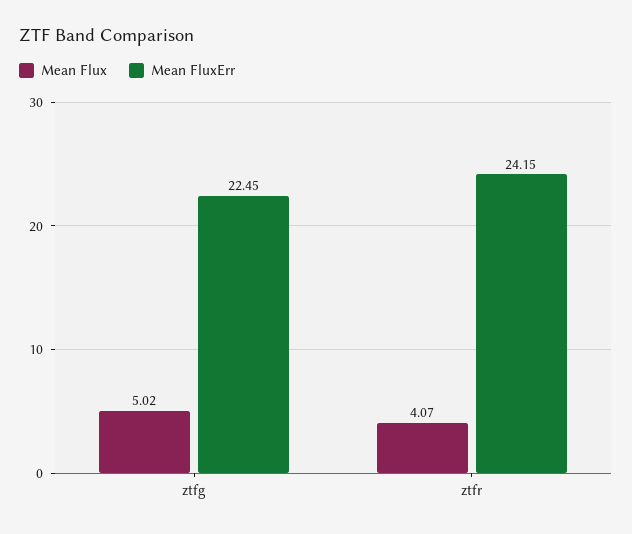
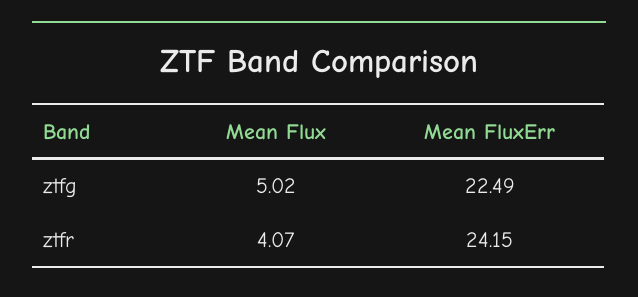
Mean FluxErr, ztfg: 22.45 -> 22.49

